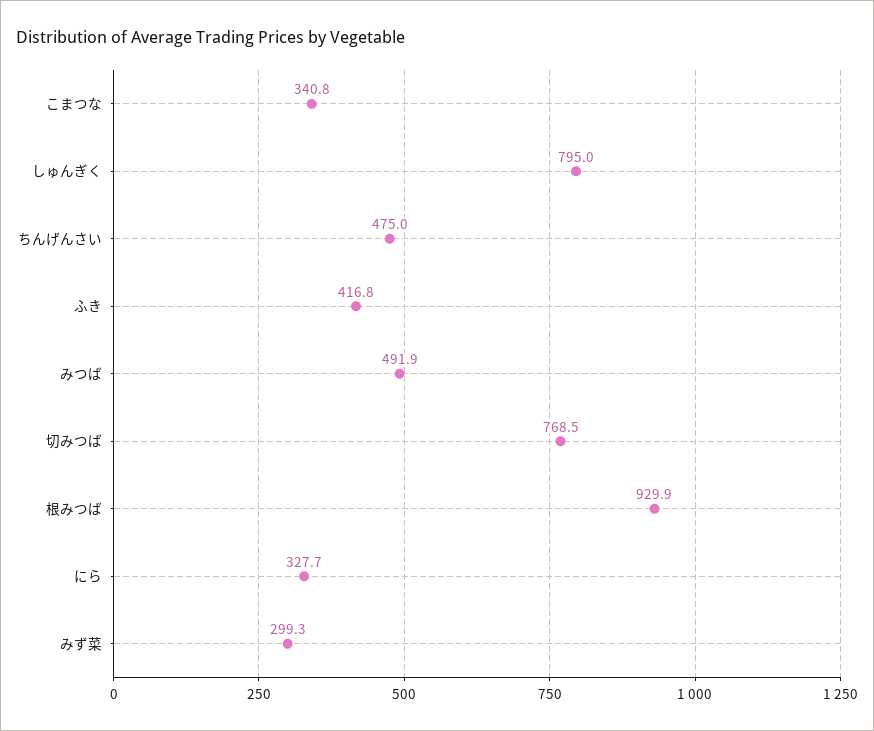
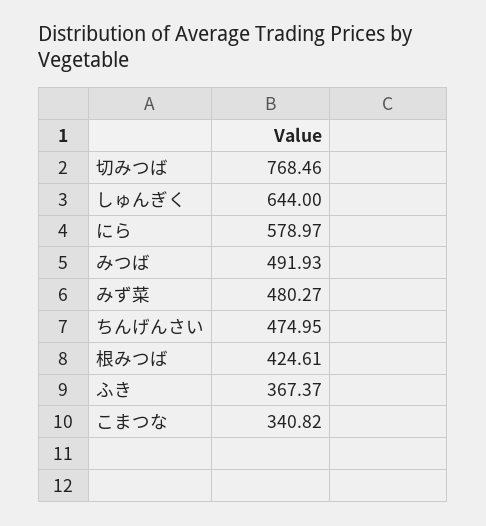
しゅんぎく: 795 -> 644
ふき: 416.8 -> 367.37
根みつば: 929.9 -> 424.61
にら: 327.7 -> 578.97
みず菜: 299.3 -> 480.27

